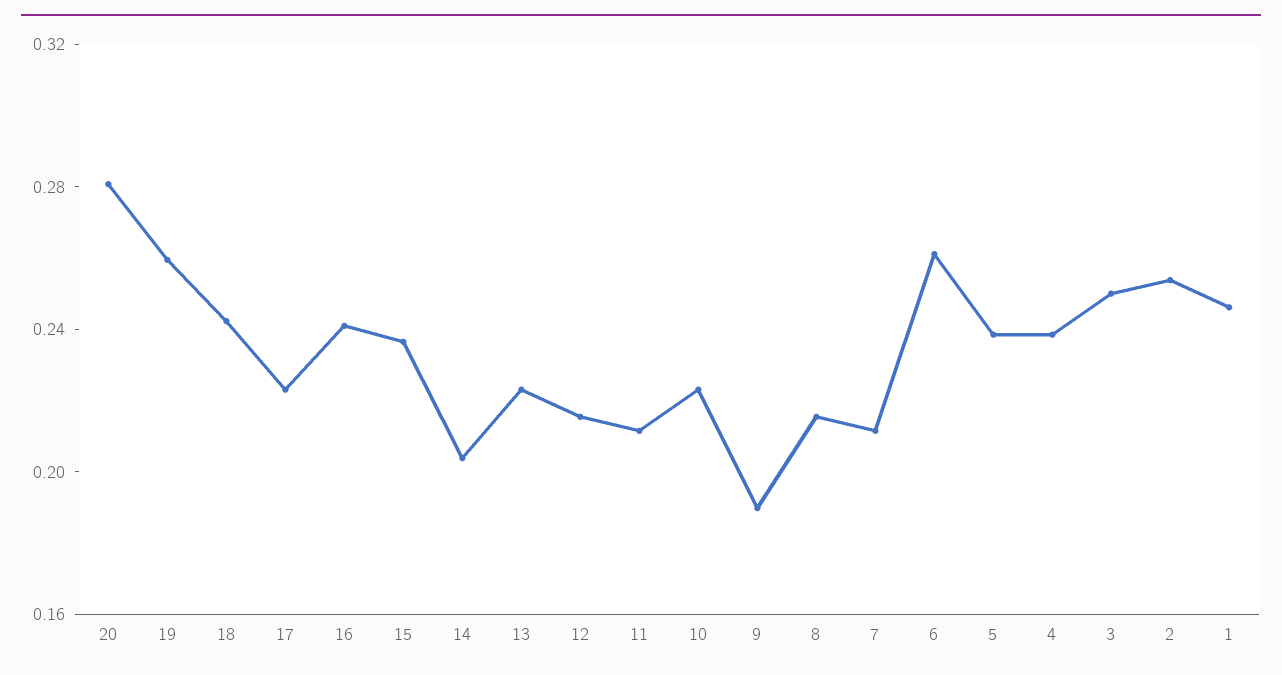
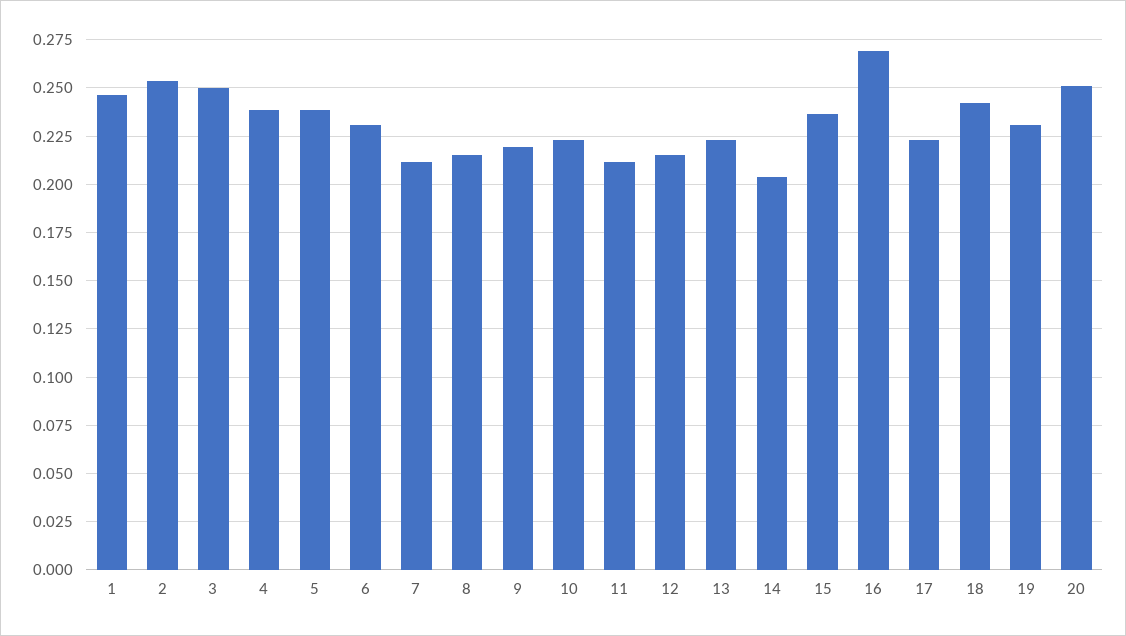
20: 0.28 -> 0.25
19: 0.26 -> 0.23
16: 0.24 -> 0.27
9: 0.19 -> 0.22
6: 0.26 -> 0.23

